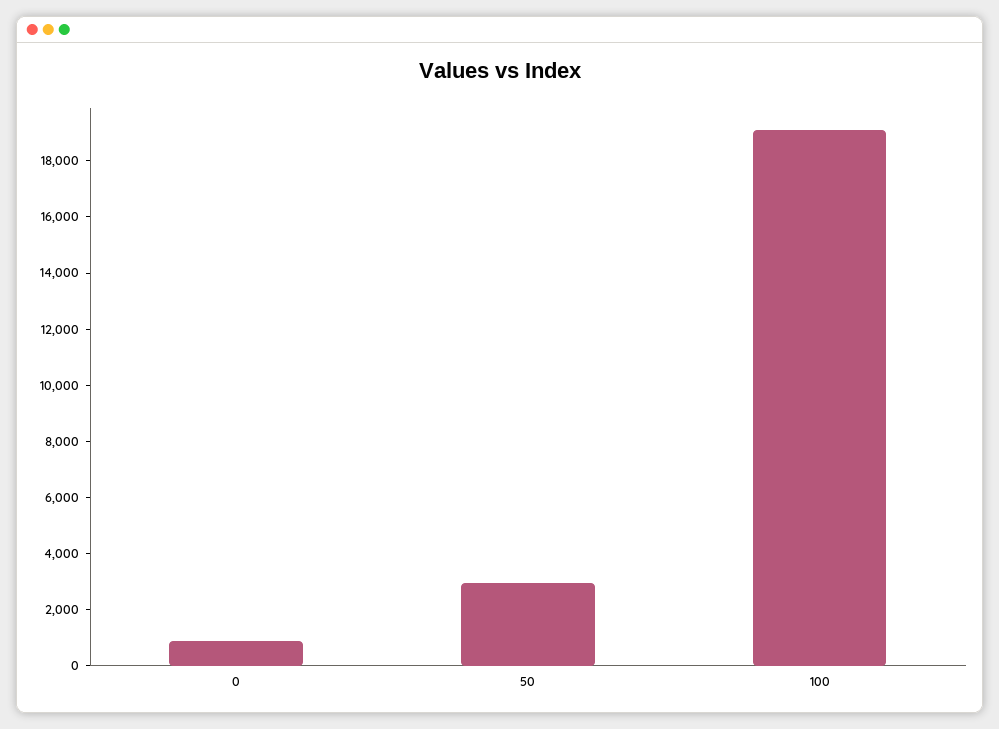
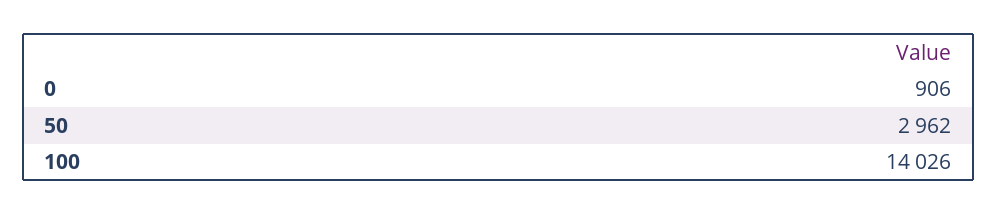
100: 19000 -> 14026

